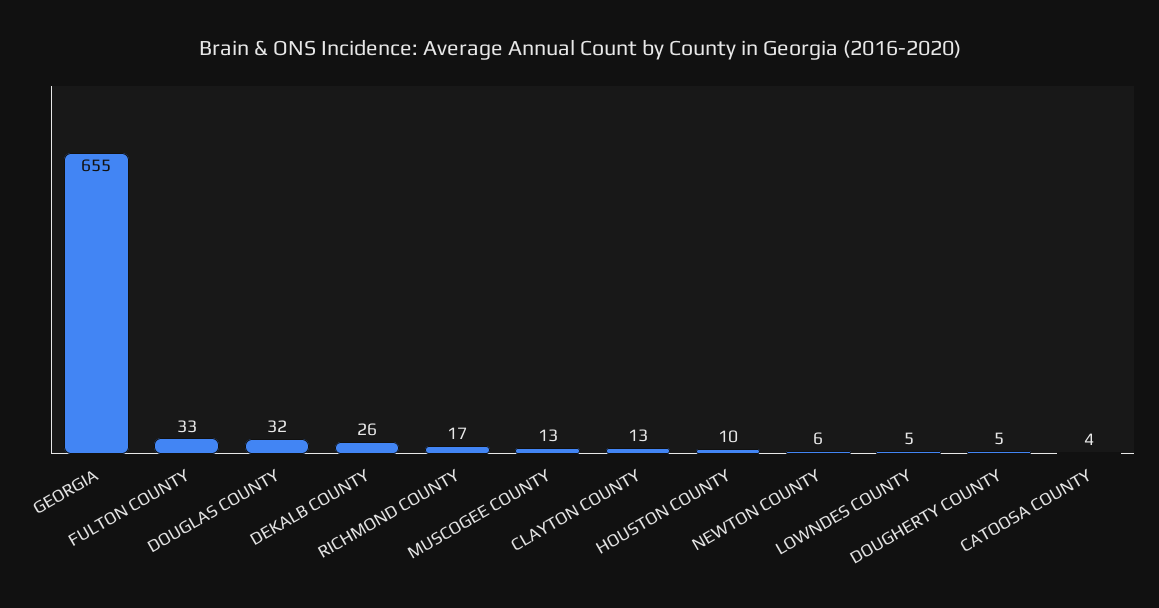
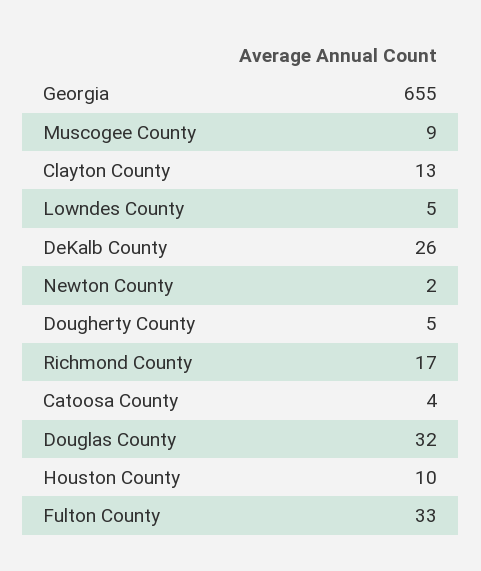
MUSCOGEE COUNTY: 13 -> 9
NEWTON COUNTY: 6 -> 2

